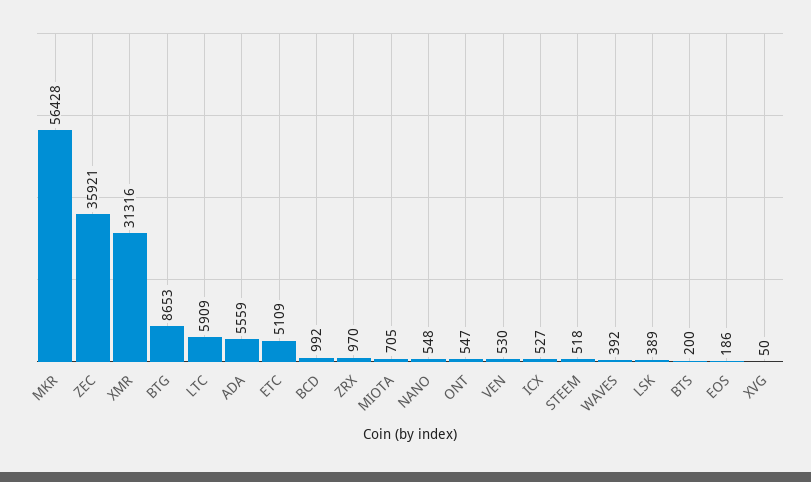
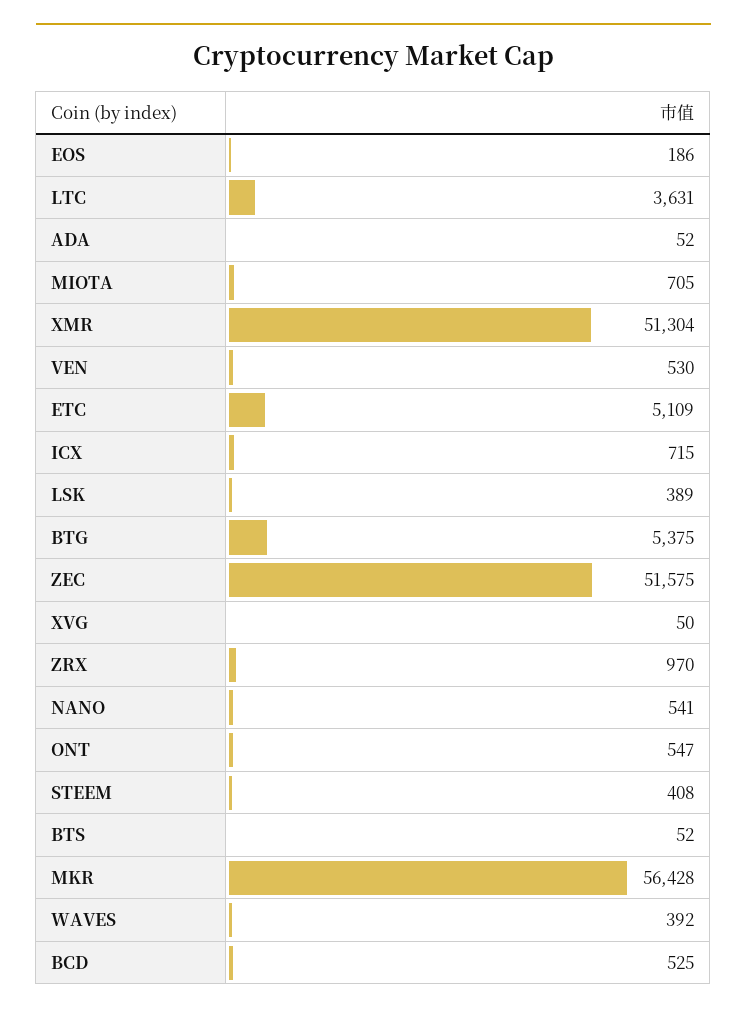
ZEC: 35921 -> 51575
XMR: 31316 -> 51304
BTG: 8653 -> 5375
LTC: 5909 -> 3631
ADA: 5559 -> 52
BCD: 992 -> 525
NANO: 548 -> 541
ICX: 527 -> 715
STEEM: 518 -> 408
BTS: 200 -> 52

